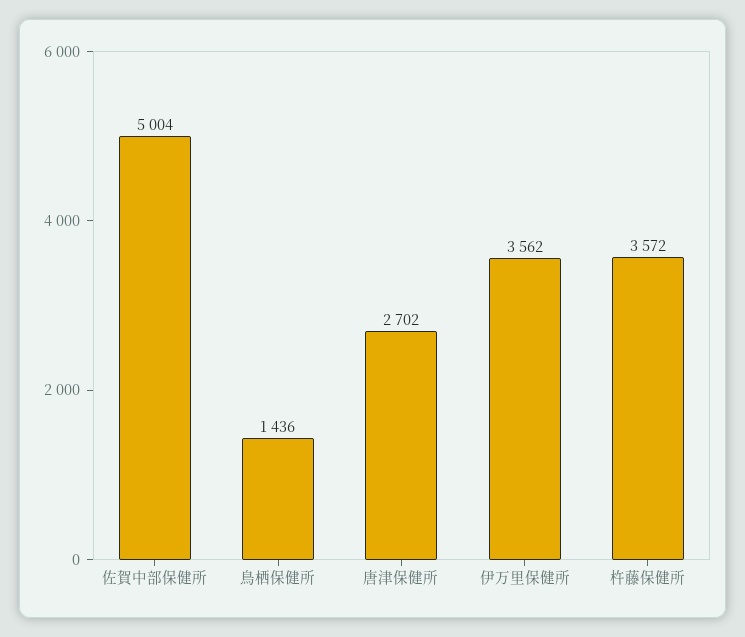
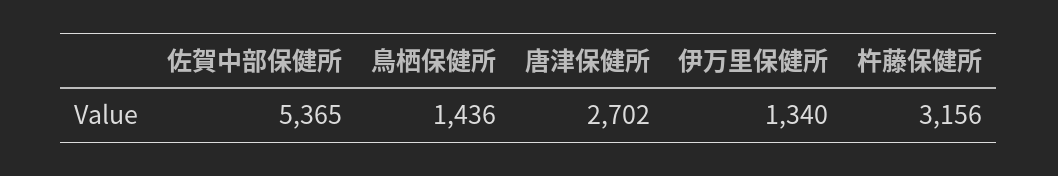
佐賀中部保健所: 5004 -> 5365
伊万里保健所: 3562 -> 1340
杵藤保健所: 3572 -> 3156

